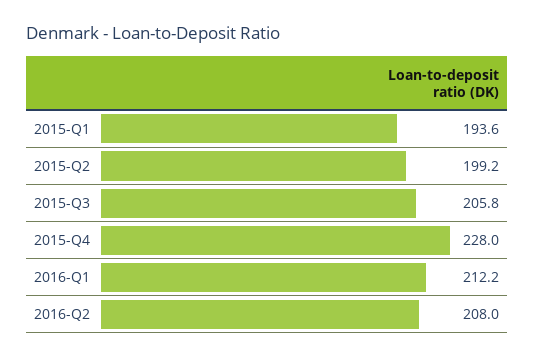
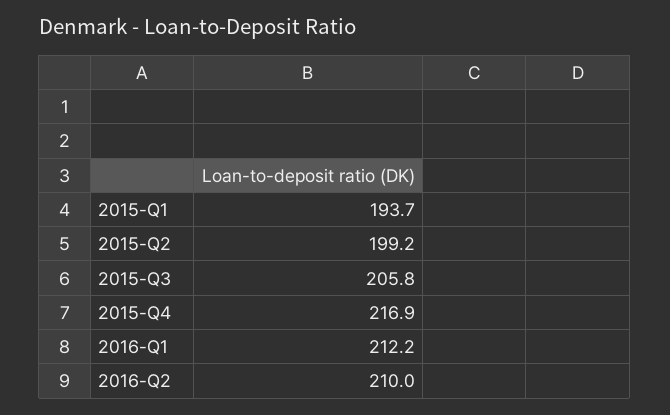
2015-Q1: 193.6 -> 193.7
2015-Q4: 228 -> 216.9
2016-Q2: 208 -> 210

